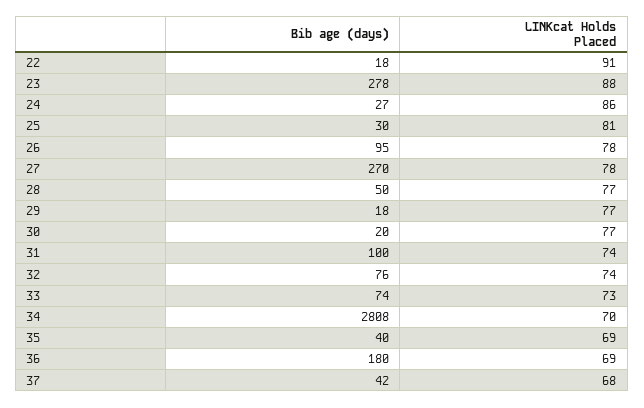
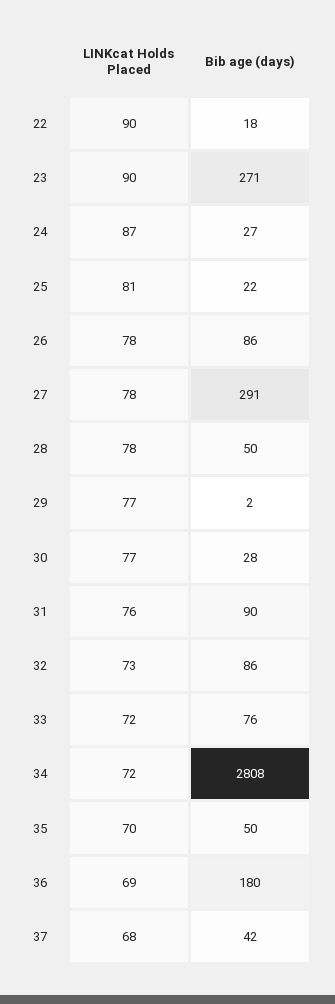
LINKcat Holds Placed, 22: 91 -> 90
Bib age (days), 23: 278 -> 271
LINKcat Holds Placed, 23: 88 -> 90
LINKcat Holds Placed, 24: 86 -> 87
Bib age (days), 25: 30 -> 22
Bib age (days), 26: 95 -> 86
Bib age (days), 27: 270 -> 291
LINKcat Holds Placed, 28: 77 -> 78
Bib age (days), 29: 18 -> 2
Bib age (days), 30: 20 -> 28
Bib age (days), 31: 100 -> 90
LINKcat Holds Placed, 31: 74 -> 76
Bib age (days), 32: 76 -> 86
LINKcat Holds Placed, 32: 74 -> 73
Bib age (days), 33: 74 -> 76
LINKcat Holds Placed, 33: 73 -> 72
LINKcat Holds Placed, 34: 70 -> 72
Bib age (days), 35: 40 -> 50
LINKcat Holds Placed, 35: 69 -> 70

